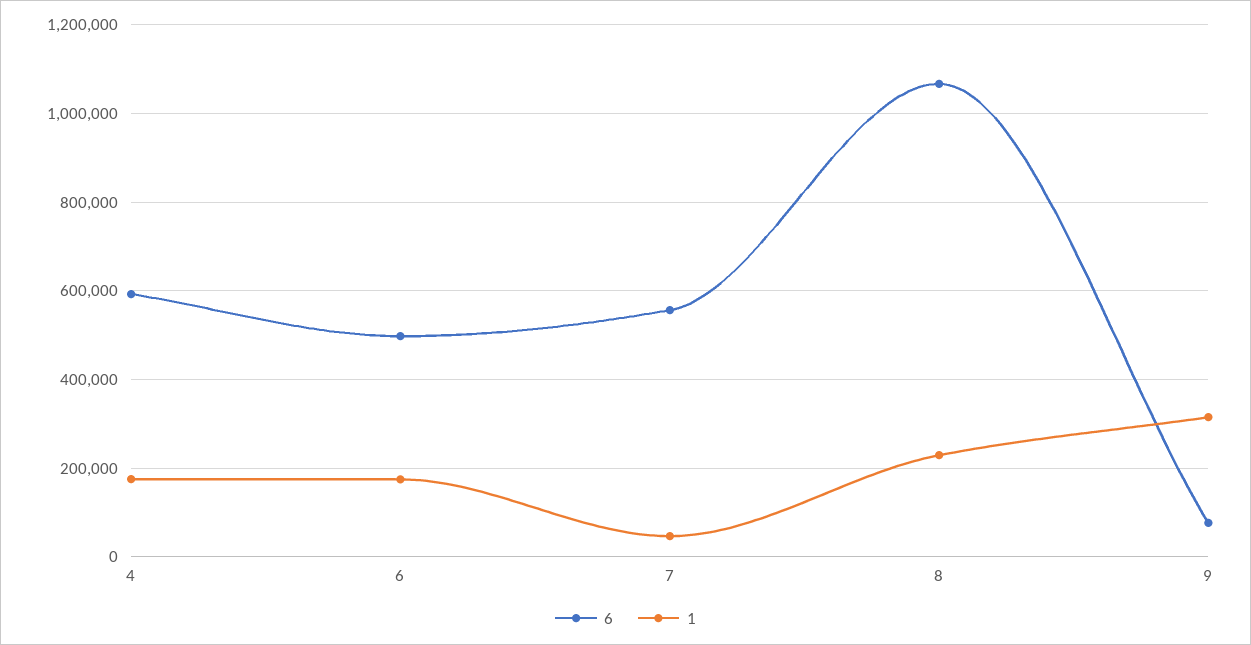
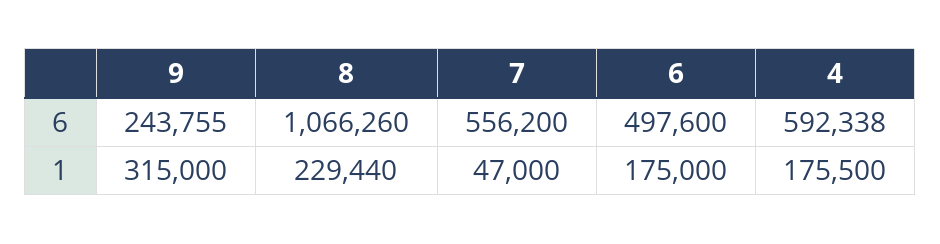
6, 9: 80000 -> 243755

